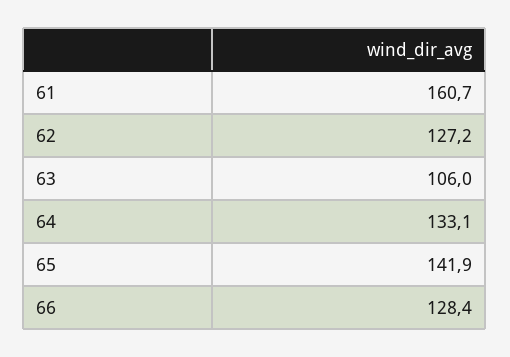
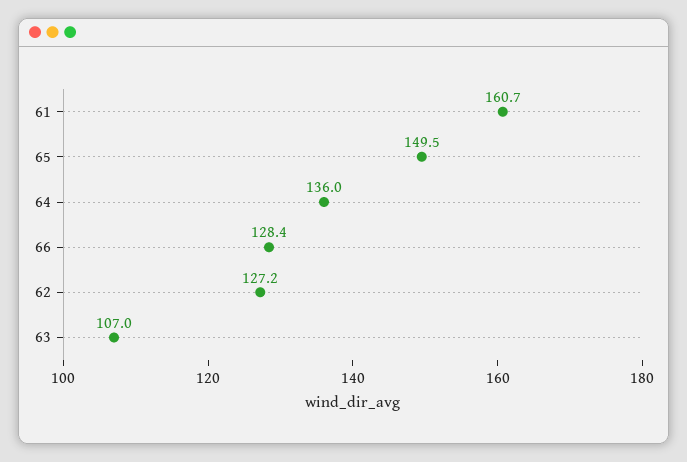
63: 106 -> 107
64: 133.1 -> 136
65: 141.9 -> 149.5

